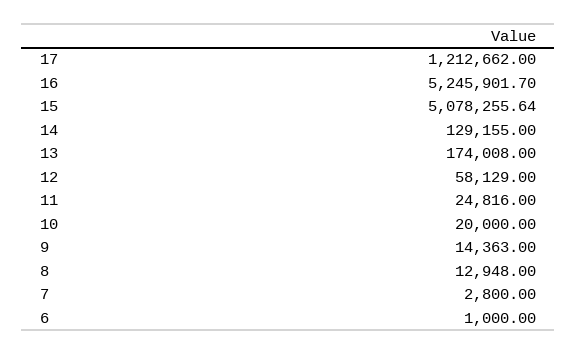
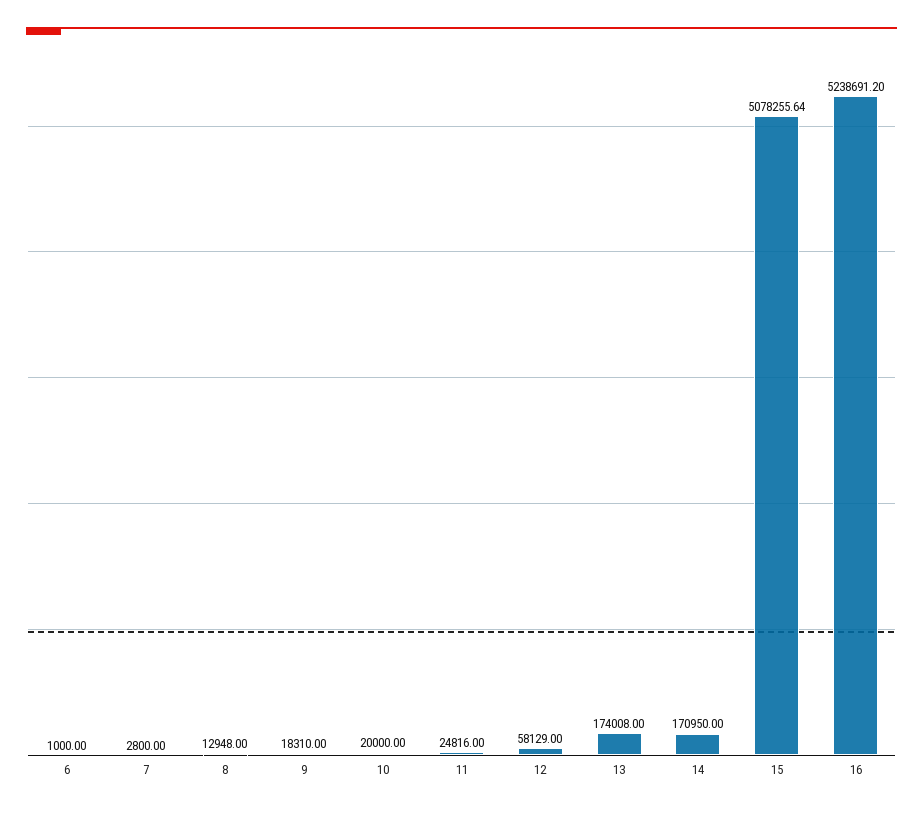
17: 1212662 -> none
16: 5245901.7 -> 5238691.2
14: 129155 -> 170950
9: 14363 -> 18310

